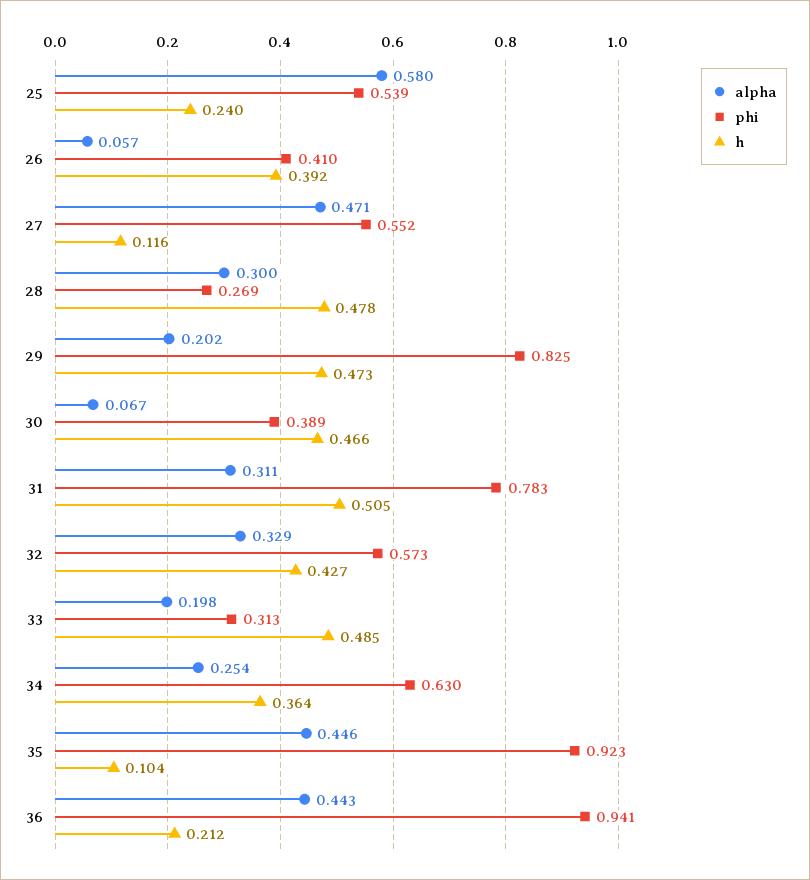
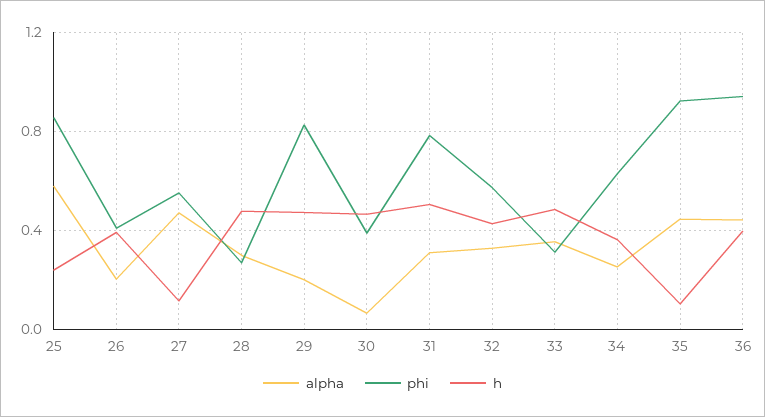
phi, 25: 0.539 -> 0.85
alpha, 26: 0.057 -> 0.2
alpha, 33: 0.198 -> 0.35
h, 36: 0.212 -> 0.4

